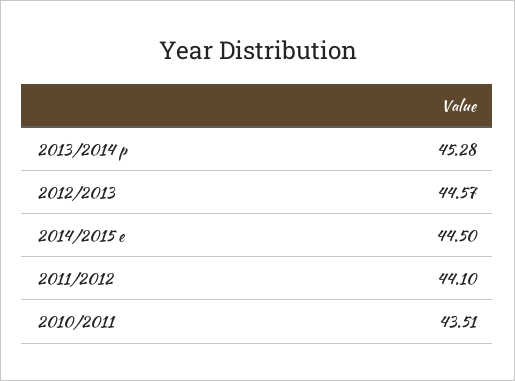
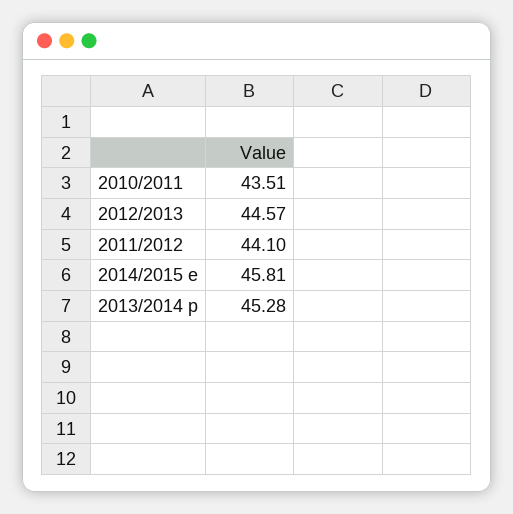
2014/2015 e: 44.5 -> 45.81

